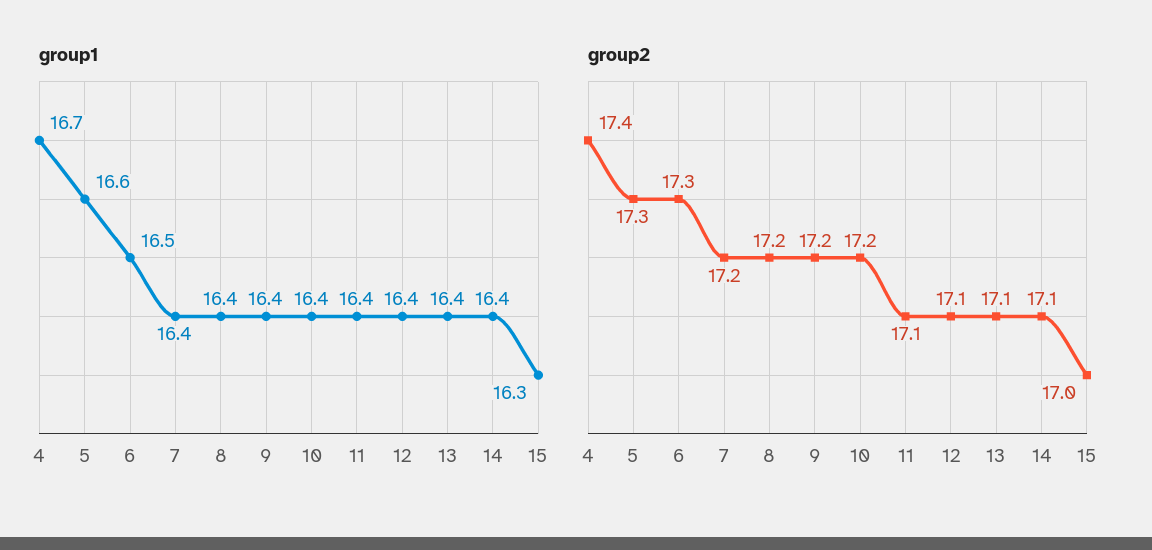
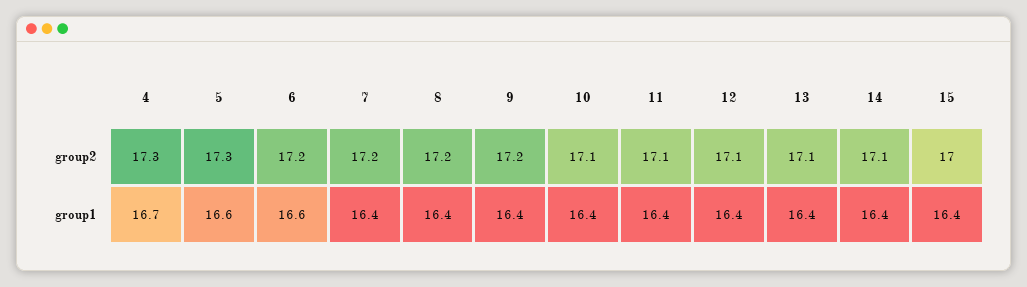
group1, 6: 16.5 -> 16.6
group1, 15: 16.3 -> 16.4
group2, 4: 17.4 -> 17.3
group2, 6: 17.3 -> 17.2
group2, 10: 17.2 -> 17.1

